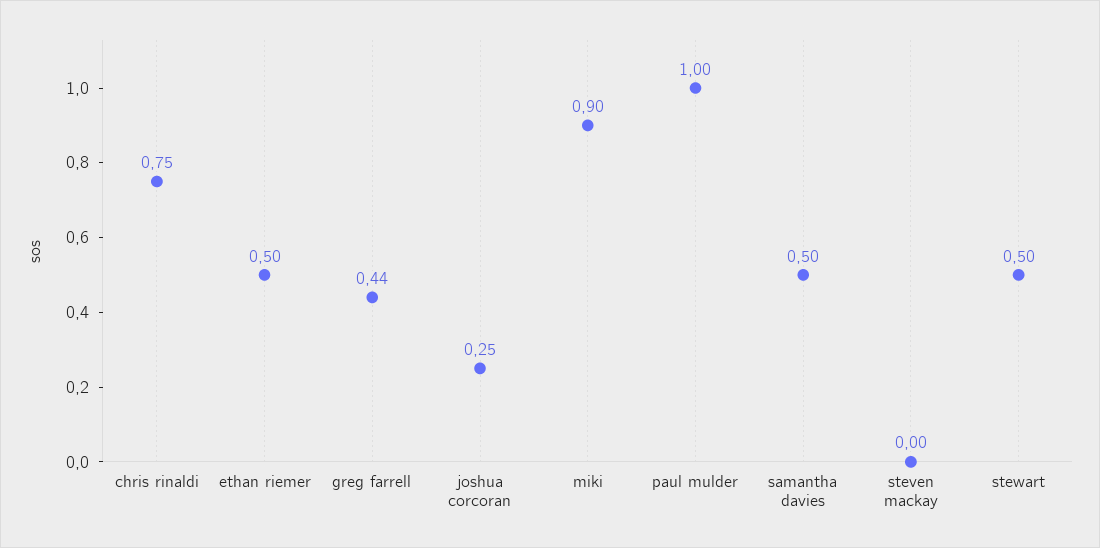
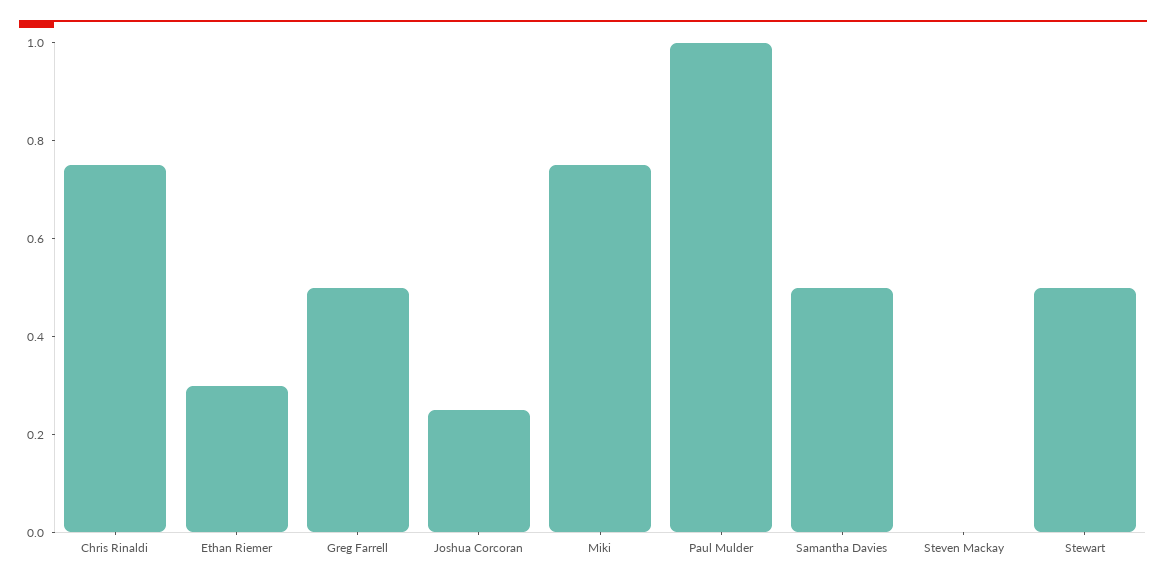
ethan riemer: 0.5 -> 0.3
greg farrell: 0.44 -> 0.5
miki: 0.9 -> 0.75

